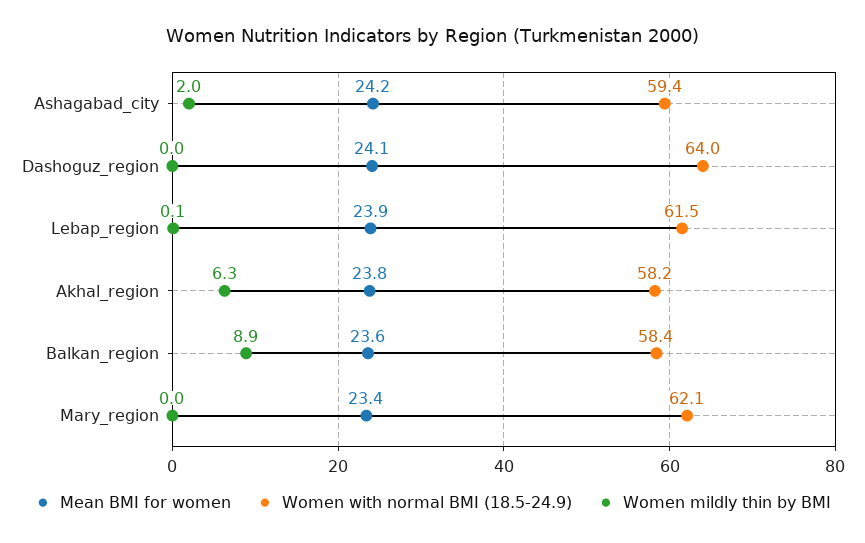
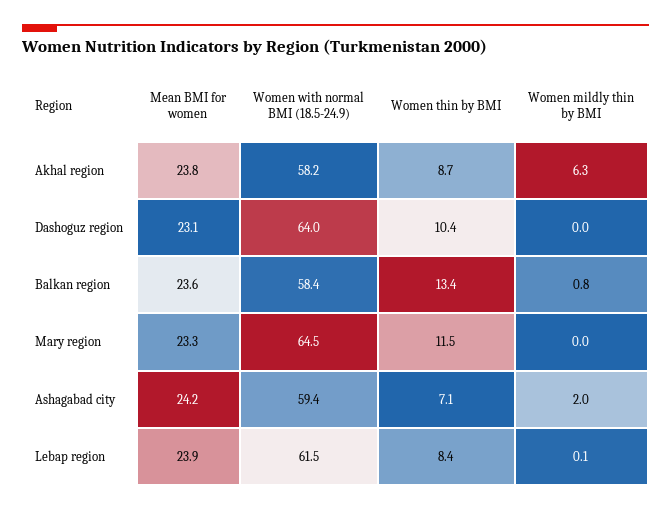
Mean BMI for women, Dashoguz_region: 24.1 -> 23.1
Women mildly thin by BMI, Balkan_region: 8.9 -> 0.8
Mean BMI for women, Mary_region: 23.4 -> 23.3
Women with normal BMI (18.5-24.9), Mary_region: 62.1 -> 64.5
Women thin by BMI, Akhal_region: none -> 8.7
Women thin by BMI, Dashoguz_region: none -> 10.4
Women thin by BMI, Balkan_region: none -> 13.4
Women thin by BMI, Mary_region: none -> 11.5
Women thin by BMI, Ashagabad_city: none -> 7.1
Women thin by BMI, Lebap_region: none -> 8.4

